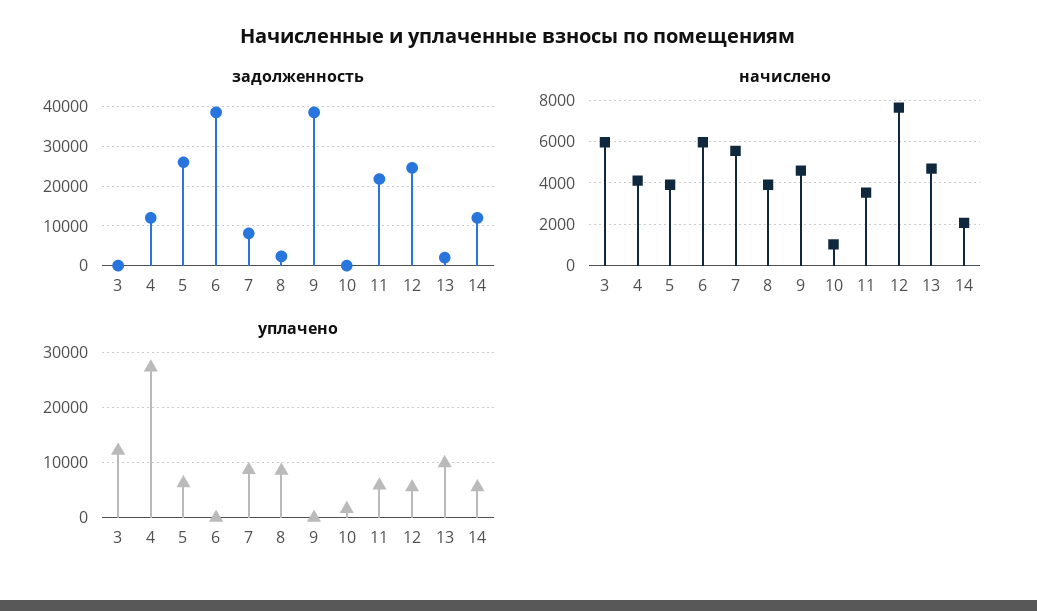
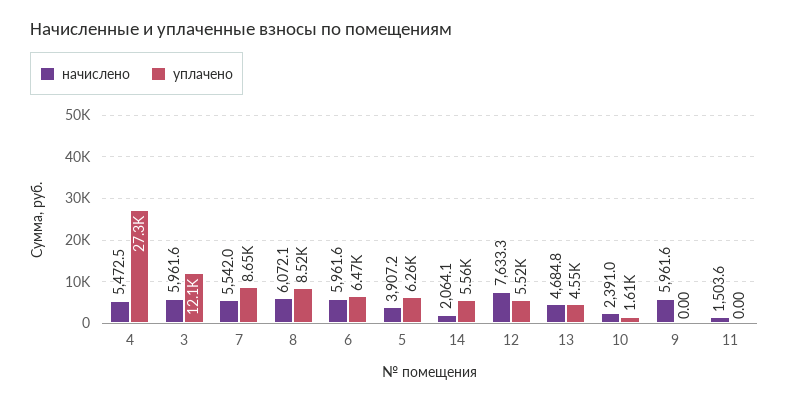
задолженность, 3: 0 -> none
задолженность, 4: 12000 -> none
задолженность, 5: 26000 -> none
задолженность, 6: 38000 -> none
задолженность, 7: 8000 -> none
задолженность, 8: 2000 -> none
задолженность, 9: 38000 -> none
задолженность, 10: 0 -> none
задолженность, 11: 22000 -> none
задолженность, 12: 24000 -> none
задолженность, 13: 2000 -> none
задолженность, 14: 12000 -> none
начислено, 4: 4000 -> 5472.5
начислено, 8: 4000 -> 6072.1
начислено, 9: 4500 -> 5961.6
начислено, 10: 1000 -> 2391
начислено, 11: 3500 -> 1503.6
уплачено, 6: 0 -> 6470
уплачено, 11: 6000 -> 0
уплачено, 13: 10000 -> 4550

